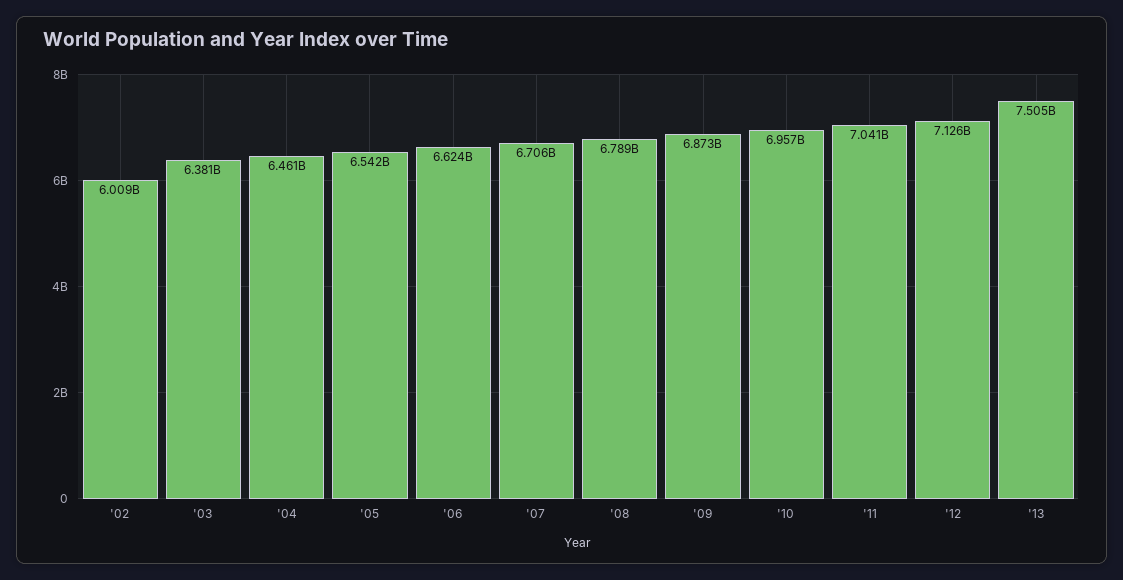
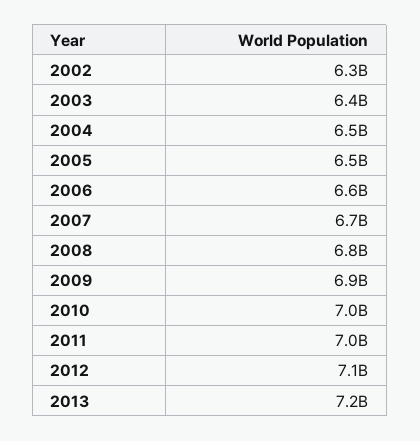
'02: 6009000000 -> 6300000000
'13: 7505000000 -> 7200000000

